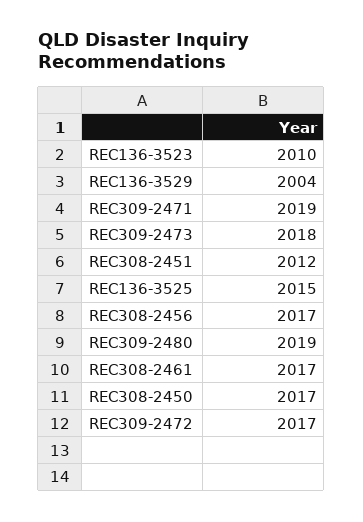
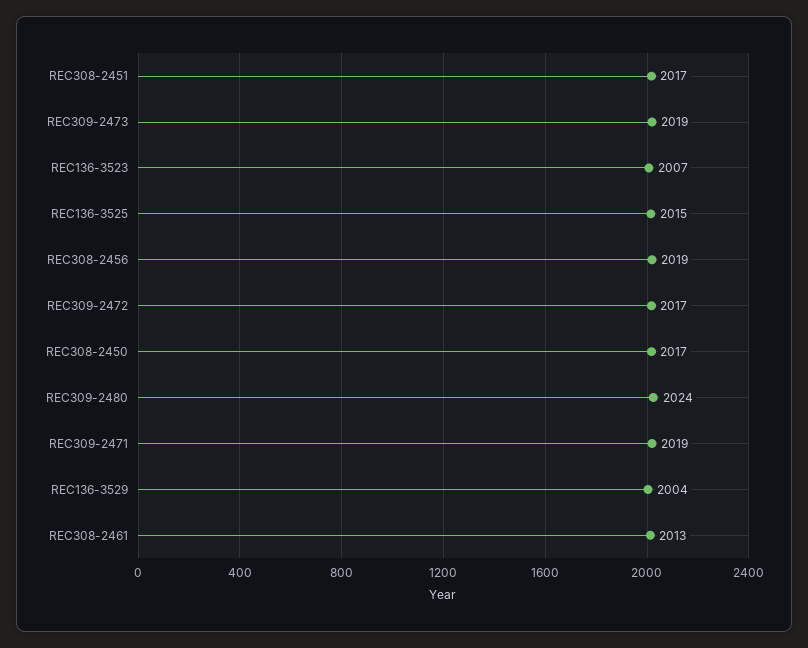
REC136-3523: 2010 -> 2007
REC309-2473: 2018 -> 2019
REC308-2451: 2012 -> 2017
REC308-2456: 2017 -> 2019
REC309-2480: 2019 -> 2024
REC308-2461: 2017 -> 2013

